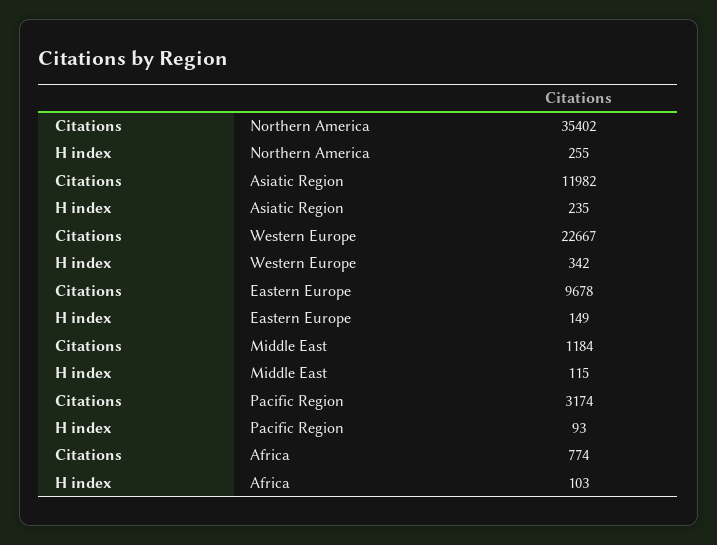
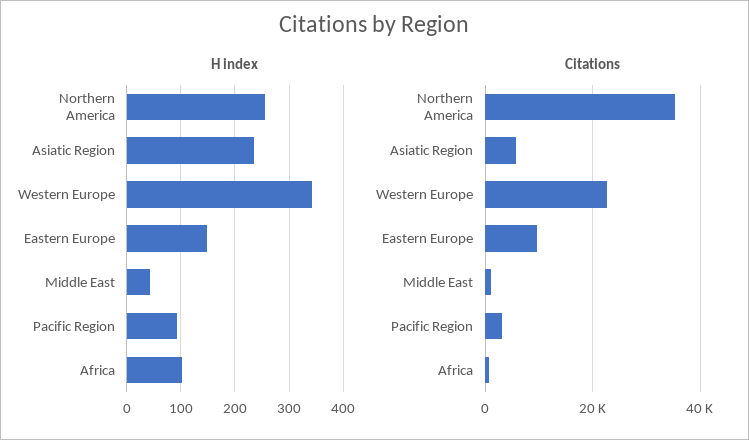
Citations, Asiatic Region: 11982 -> 6000
H index, Middle East: 115 -> 40

